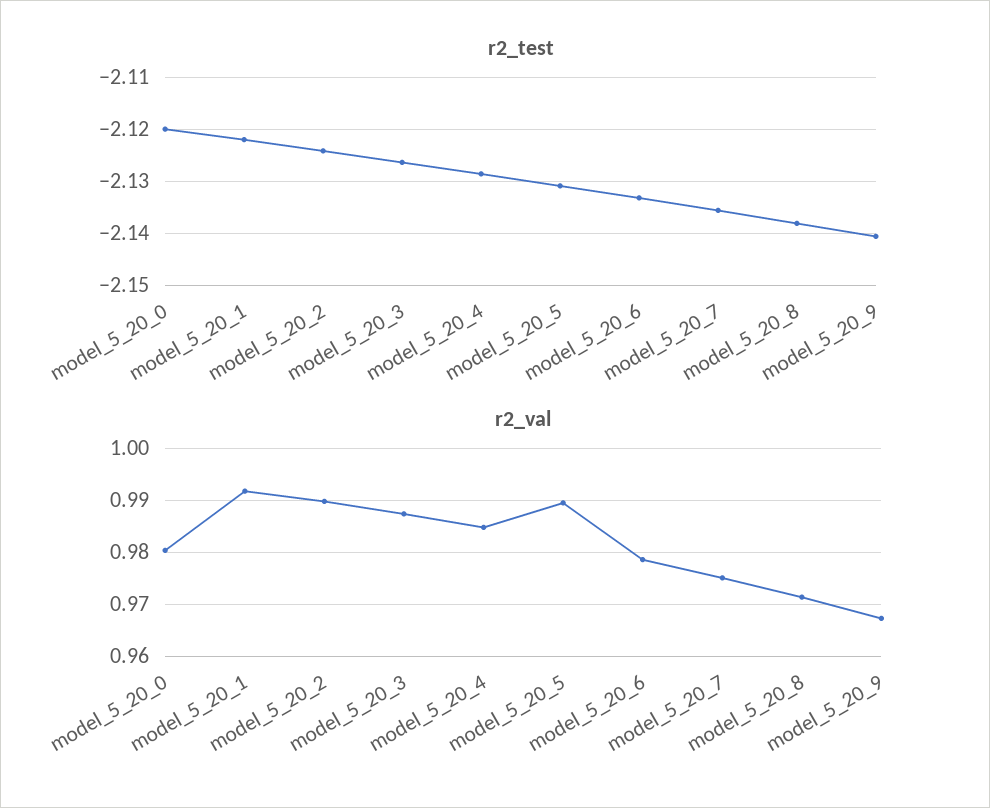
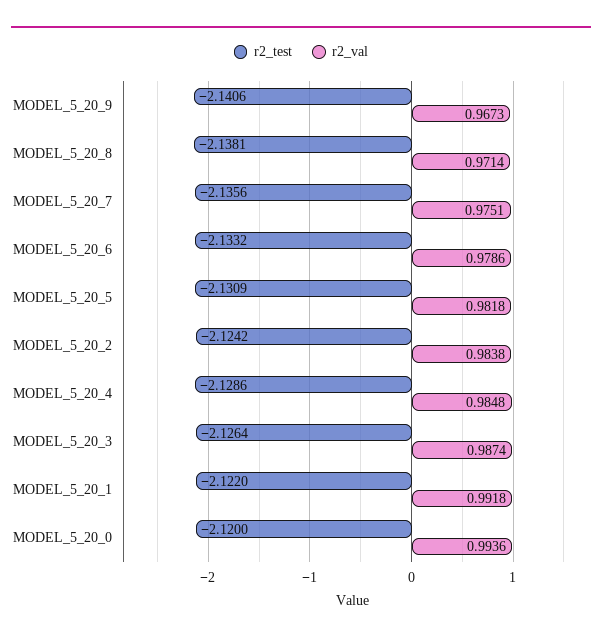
r2_val, model_5_20_0: 0.98 -> 0.9936
r2_val, model_5_20_2: 0.99 -> 0.9838
r2_val, model_5_20_5: 0.99 -> 0.9818

